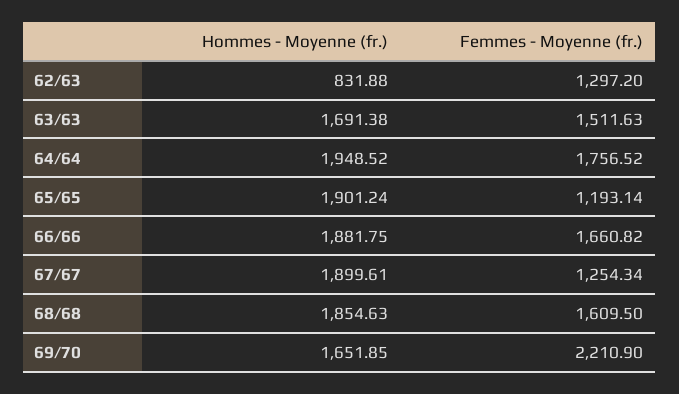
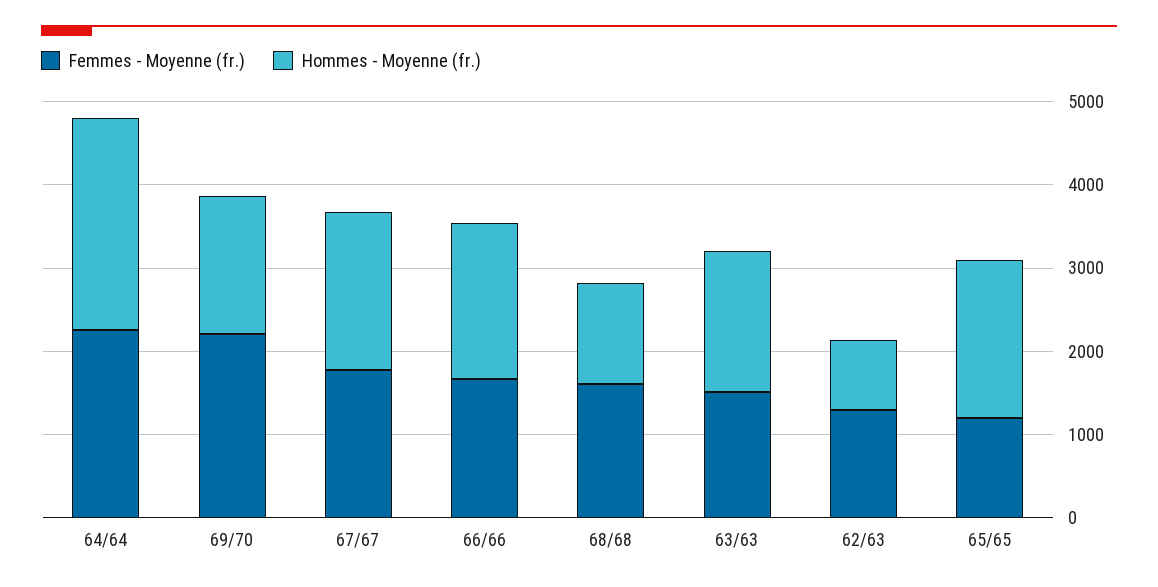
Hommes - Moyenne (fr.), 64/64: 1948.52 -> 2600
Femmes - Moyenne (fr.), 64/64: 1756.52 -> 2200
Femmes - Moyenne (fr.), 67/67: 1254.34 -> 1800
Hommes - Moyenne (fr.), 68/68: 1854.63 -> 1200

